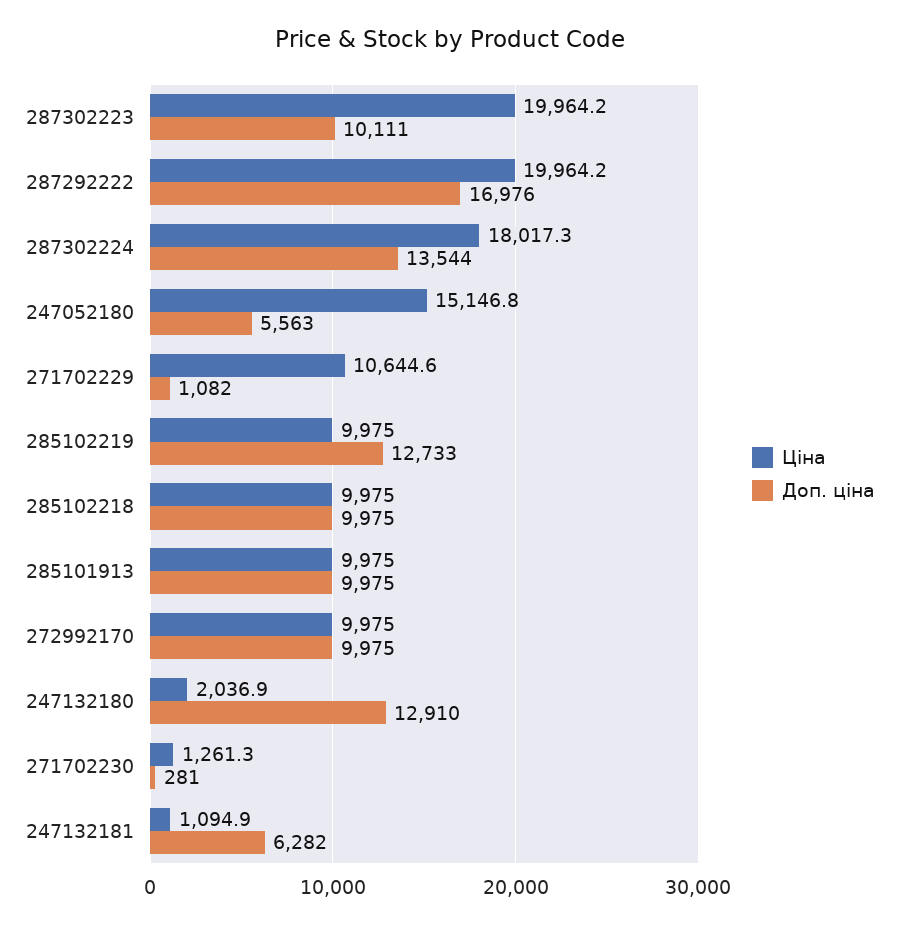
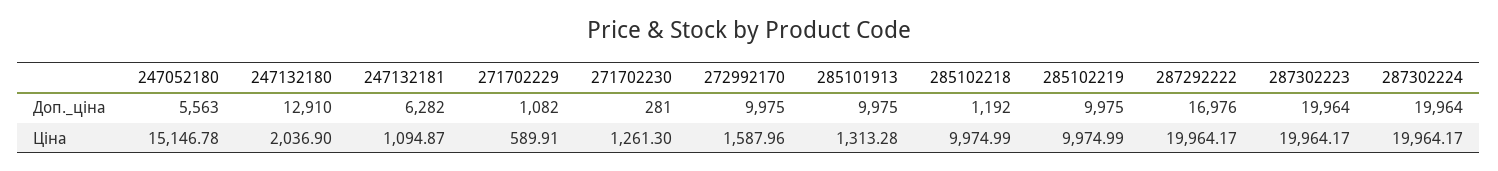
Доп. ціна, 287302223: 10111 -> 19964
Ціна, 287302224: 18017.3 -> 19964.17
Доп. ціна, 287302224: 13544 -> 19964
Ціна, 271702229: 10644.6 -> 589.91
Доп. ціна, 285102219: 12733 -> 9975
Доп. ціна, 285102218: 9975 -> 1192
Ціна, 285101913: 9975 -> 1313.28
Ціна, 272992170: 9975 -> 1587.96

